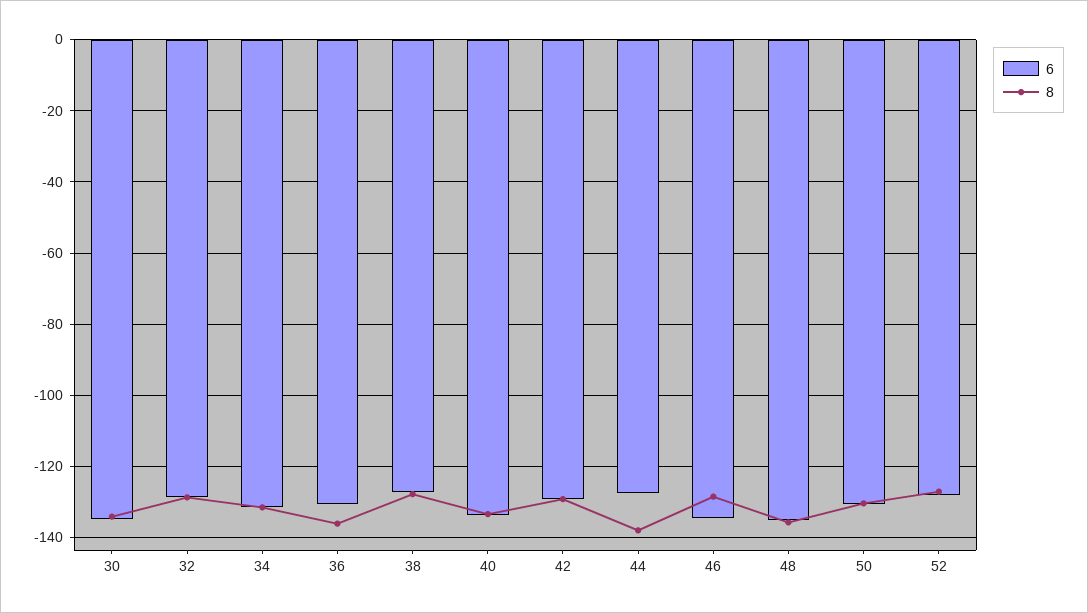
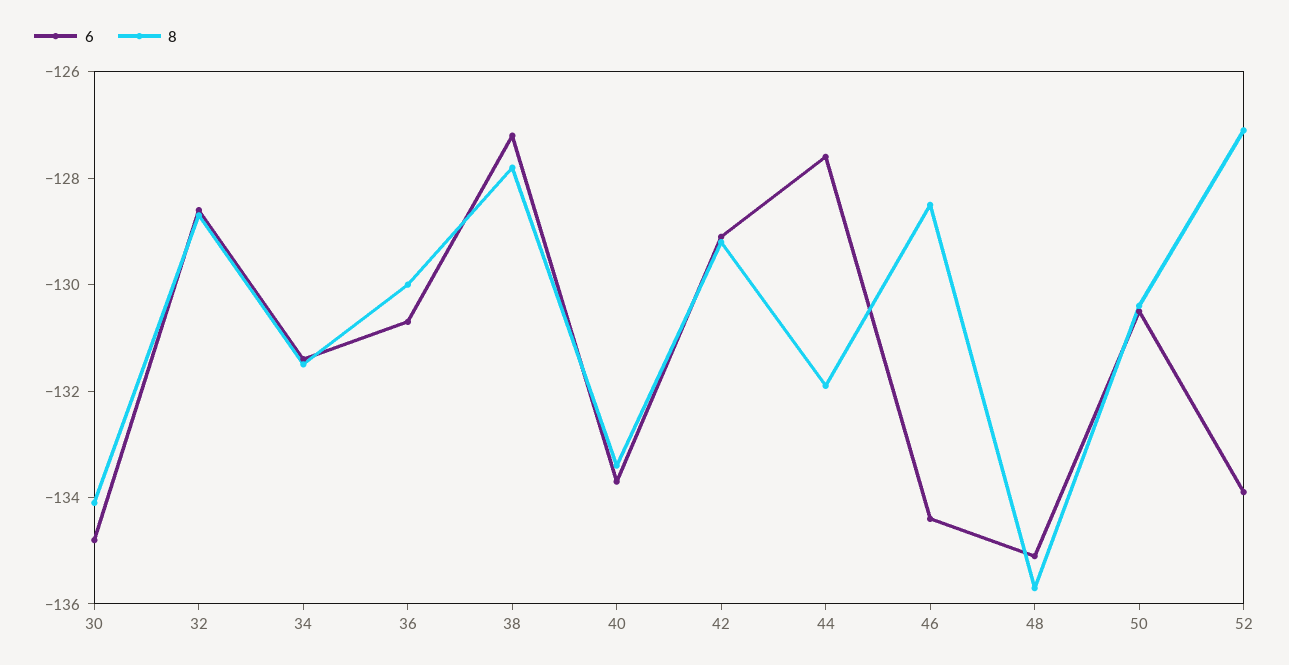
8, 36: -136 -> -130
8, 44: -138 -> -132
6, 52: -128 -> -134

